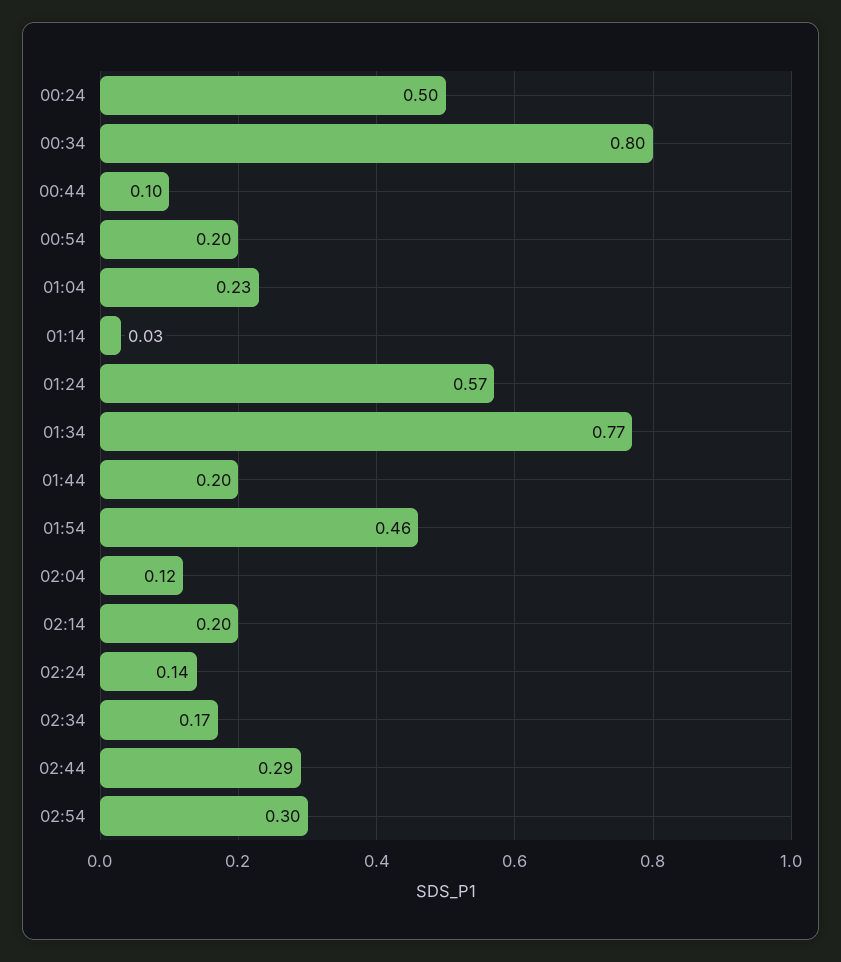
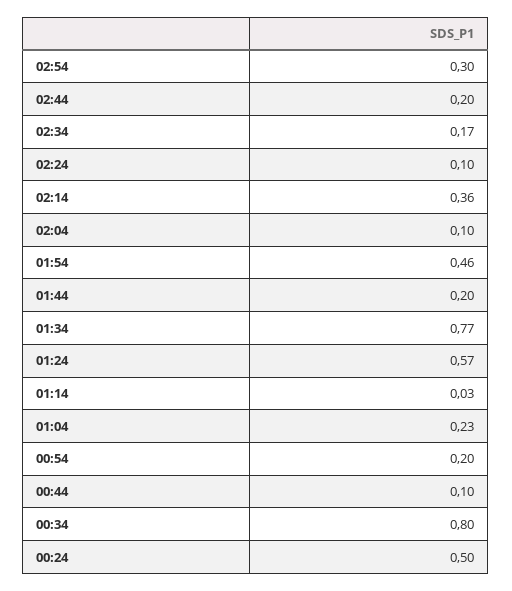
02:04: 0.12 -> 0.1
02:14: 0.2 -> 0.36
02:24: 0.14 -> 0.1
02:44: 0.29 -> 0.2

